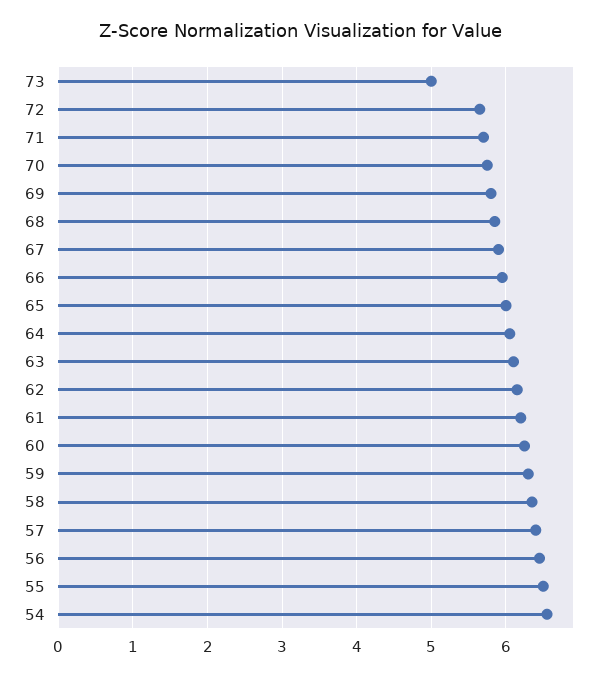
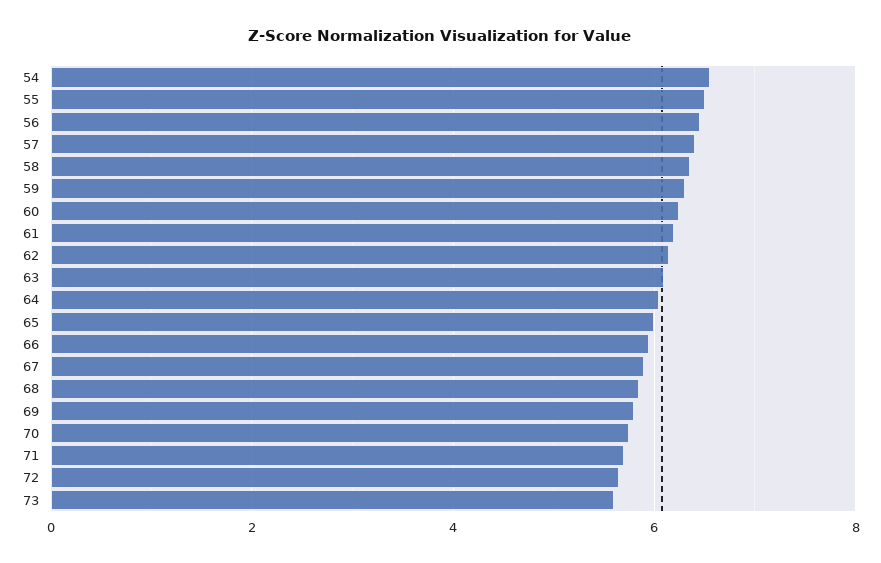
73: 5 -> 5.6

